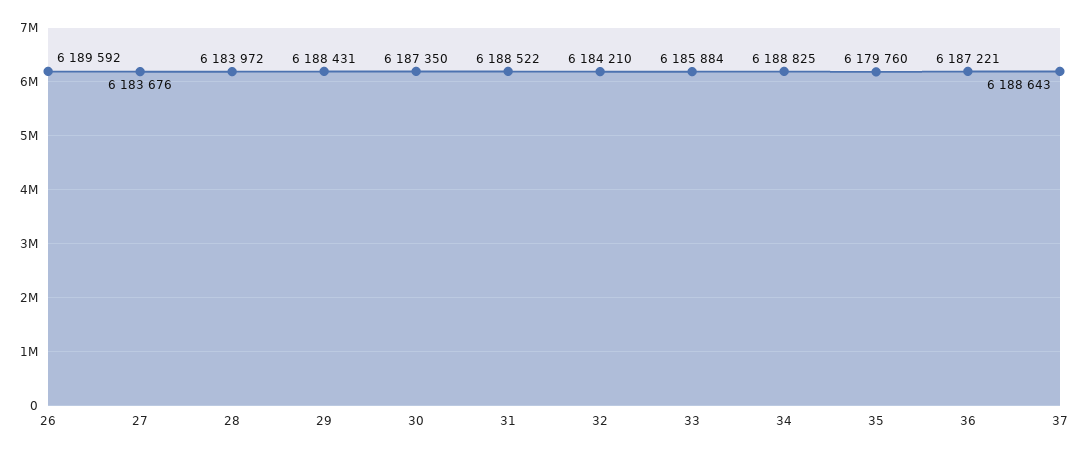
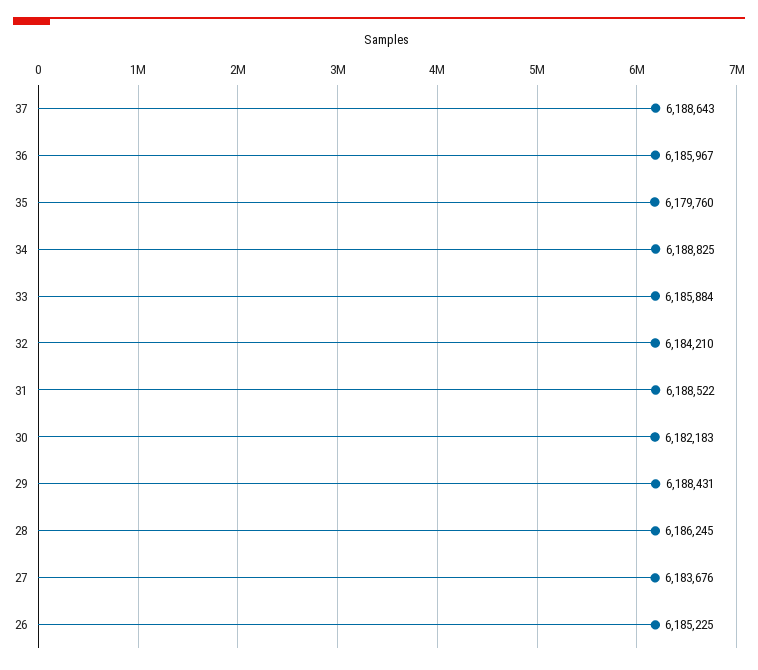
26: 6189592 -> 6185225
28: 6183972 -> 6186245
30: 6187350 -> 6182183
36: 6187221 -> 6185967

